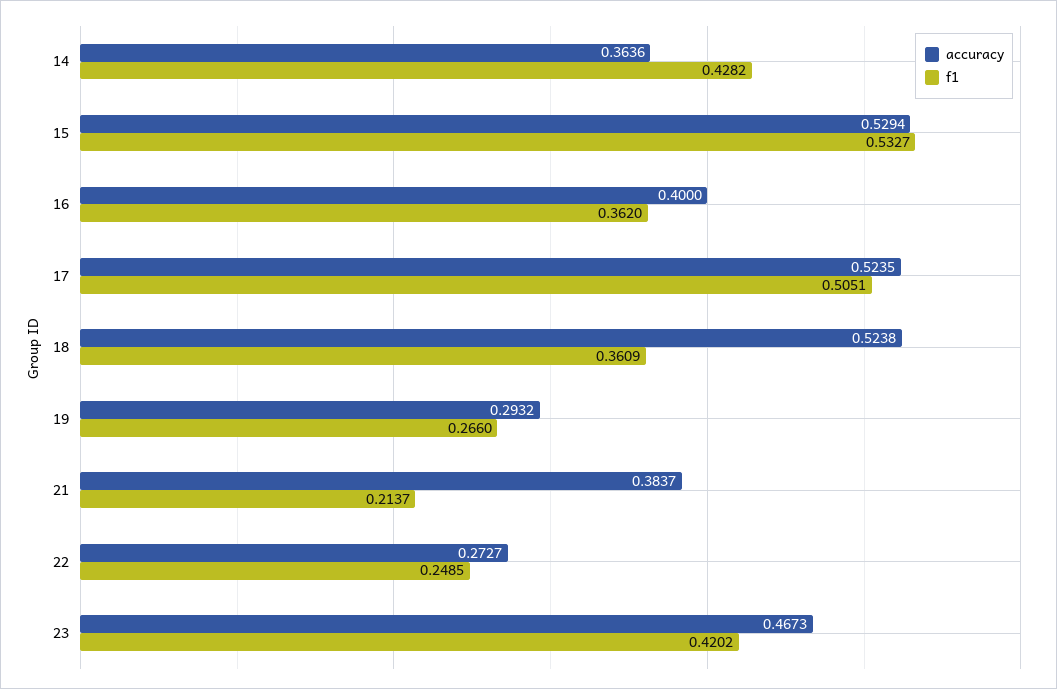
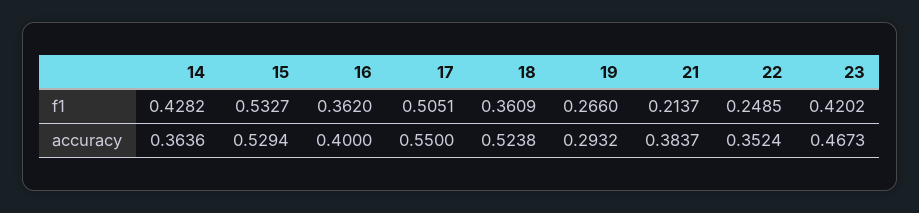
accuracy, 17: 0.5235 -> 0.55
accuracy, 22: 0.2727 -> 0.3524

